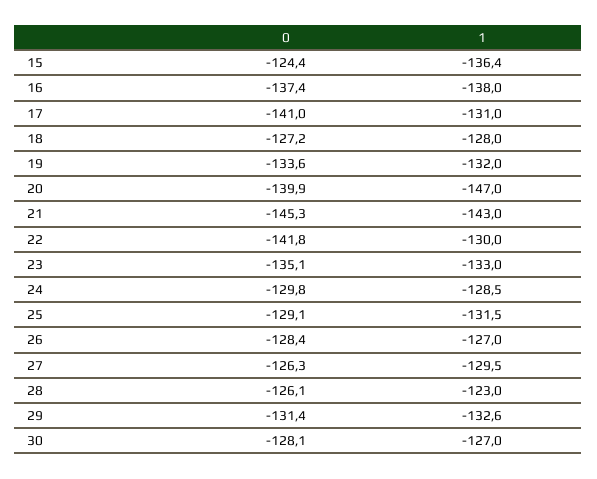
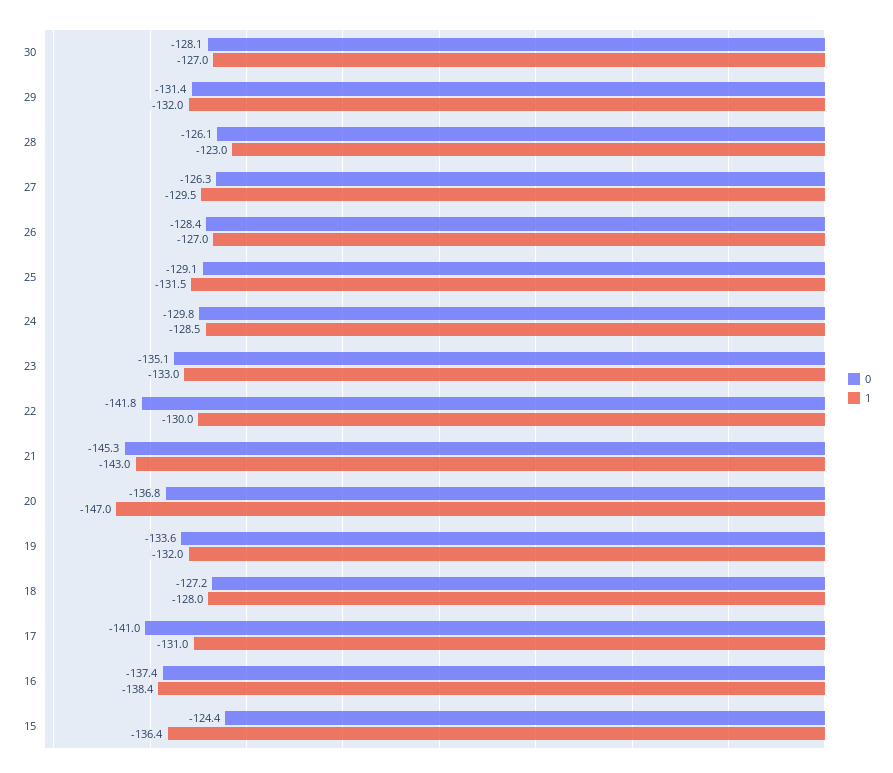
1, 16: -138 -> -138.4
0, 20: -139.9 -> -136.8
1, 29: -132.6 -> -132

